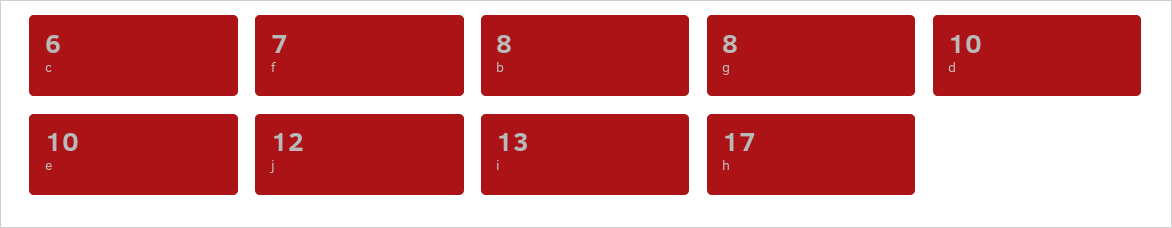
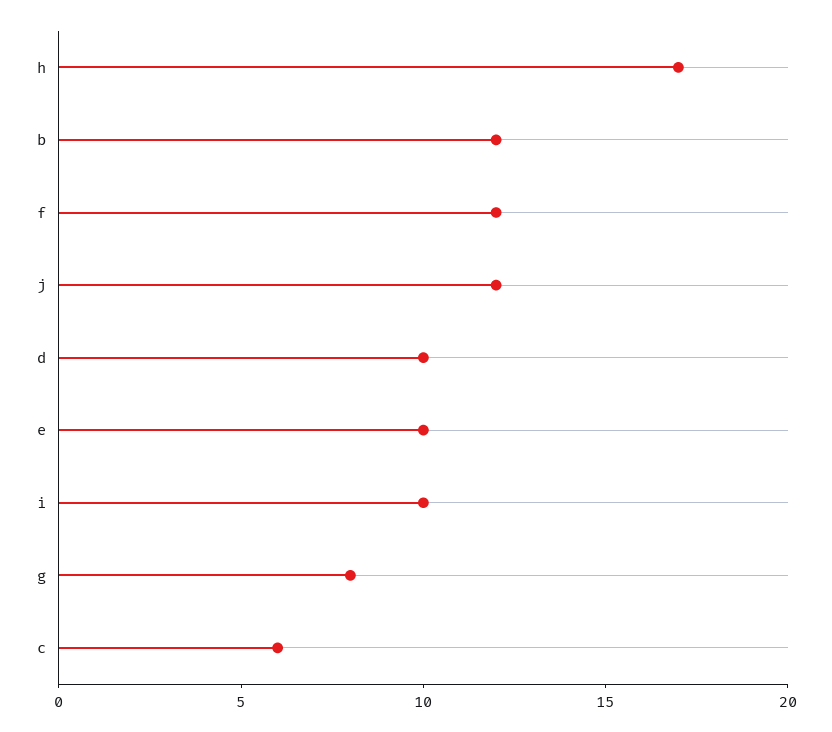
f: 7 -> 12
b: 8 -> 12
i: 13 -> 10

